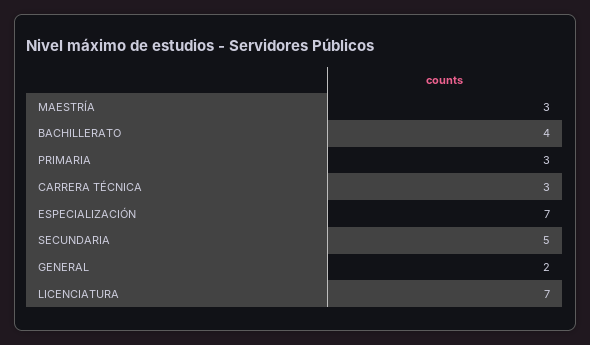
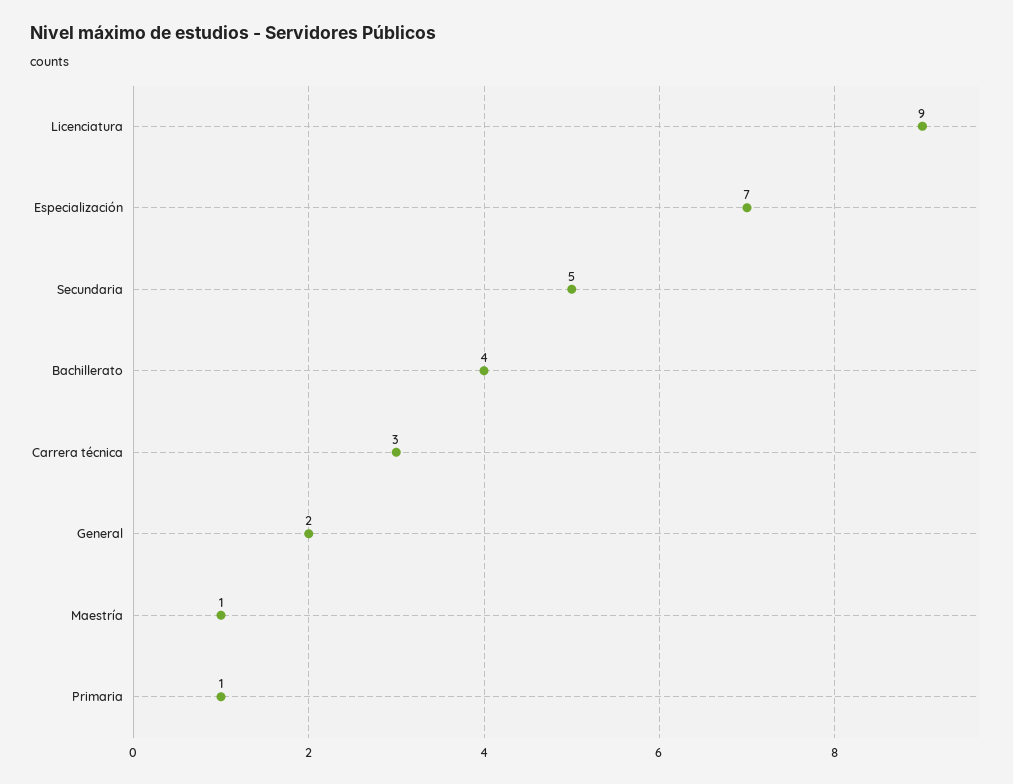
MAESTRÍA: 3 -> 1
PRIMARIA: 3 -> 1
LICENCIATURA: 7 -> 9

